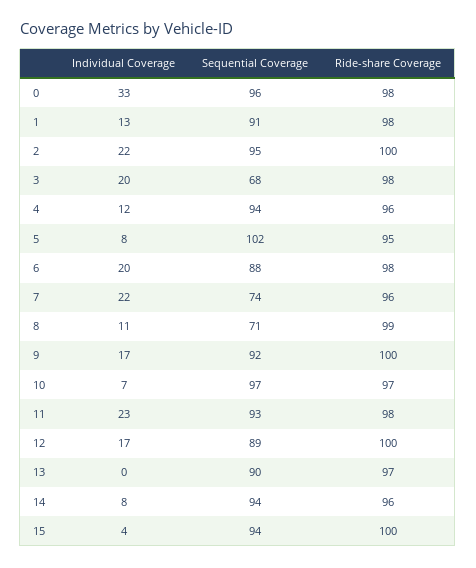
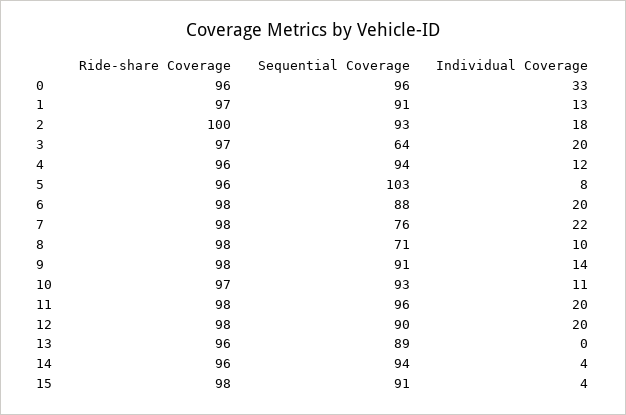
Ride-share Coverage, 0: 98 -> 96
Ride-share Coverage, 1: 98 -> 97
Individual Coverage, 2: 22 -> 18
Sequential Coverage, 2: 95 -> 93
Sequential Coverage, 3: 68 -> 64
Ride-share Coverage, 3: 98 -> 97
Sequential Coverage, 5: 102 -> 103
Ride-share Coverage, 5: 95 -> 96
Sequential Coverage, 7: 74 -> 76
Ride-share Coverage, 7: 96 -> 98
Individual Coverage, 8: 11 -> 10
Ride-share Coverage, 8: 99 -> 98
Individual Coverage, 9: 17 -> 14
Sequential Coverage, 9: 92 -> 91
Ride-share Coverage, 9: 100 -> 98
Individual Coverage, 10: 7 -> 11
Sequential Coverage, 10: 97 -> 93
Individual Coverage, 11: 23 -> 20
Sequential Coverage, 11: 93 -> 96
Individual Coverage, 12: 17 -> 20
Sequential Coverage, 12: 89 -> 90
Ride-share Coverage, 12: 100 -> 98
Sequential Coverage, 13: 90 -> 89
Ride-share Coverage, 13: 97 -> 96
Individual Coverage, 14: 8 -> 4
Sequential Coverage, 15: 94 -> 91
Ride-share Coverage, 15: 100 -> 98

